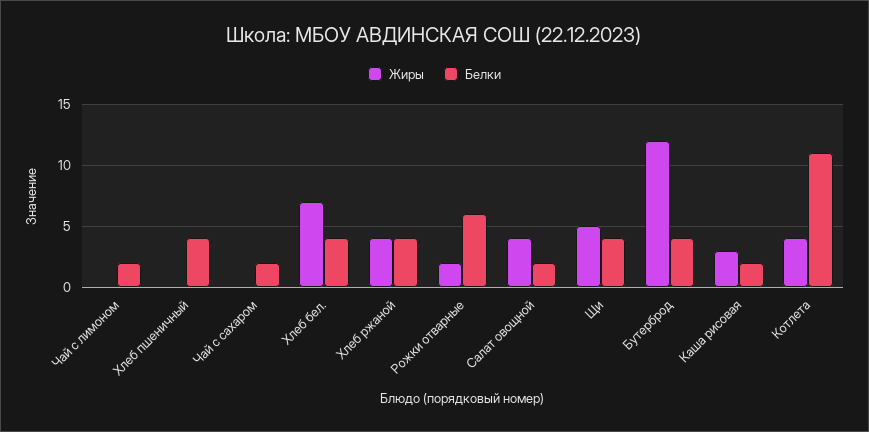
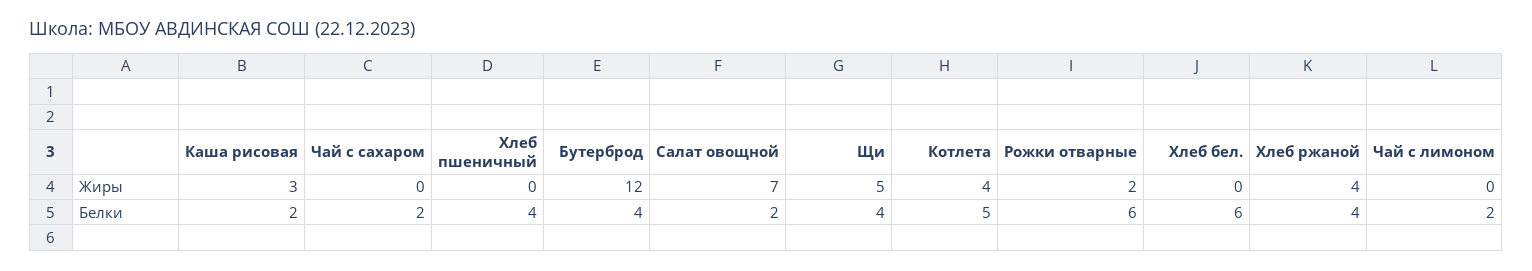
Жиры, Хлеб бел.: 7 -> 0
Белки, Хлеб бел.: 4 -> 6
Жиры, Салат овощной: 4 -> 7
Белки, Котлета: 11 -> 5

